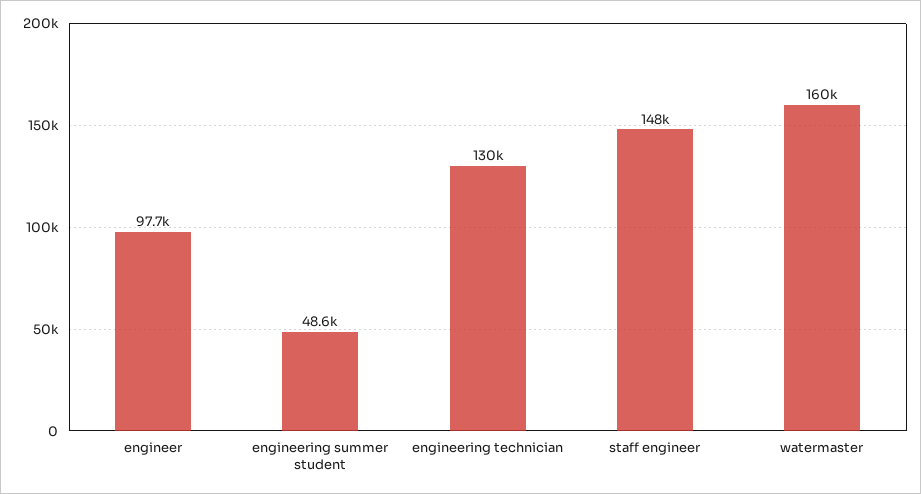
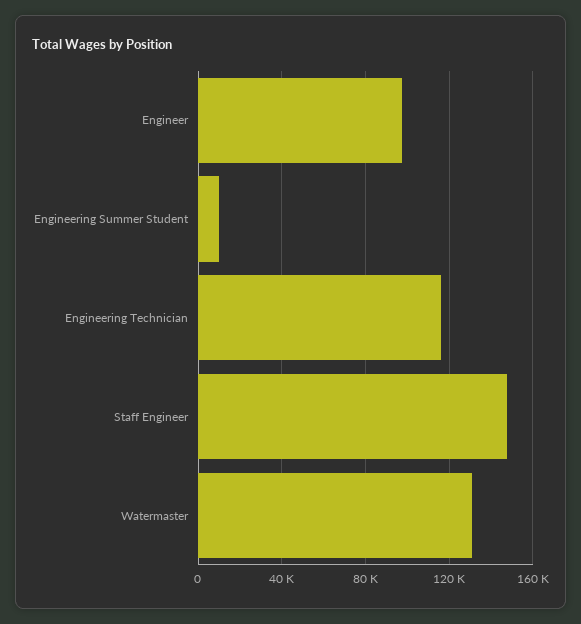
engineering summer student: 48600 -> 10000
engineering technician: 130000 -> 115000
watermaster: 160000 -> 130000

